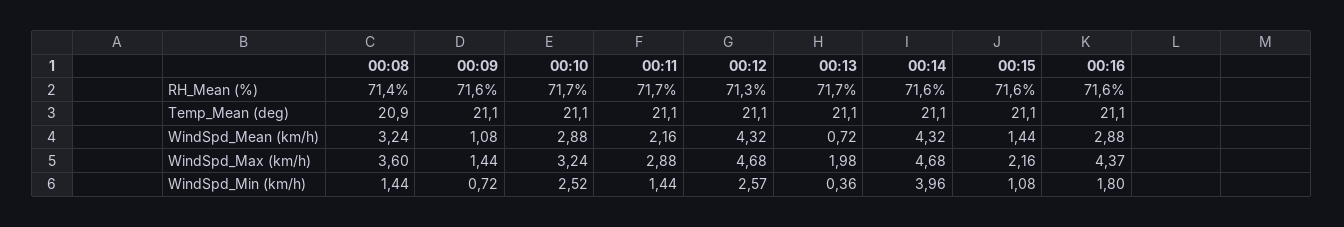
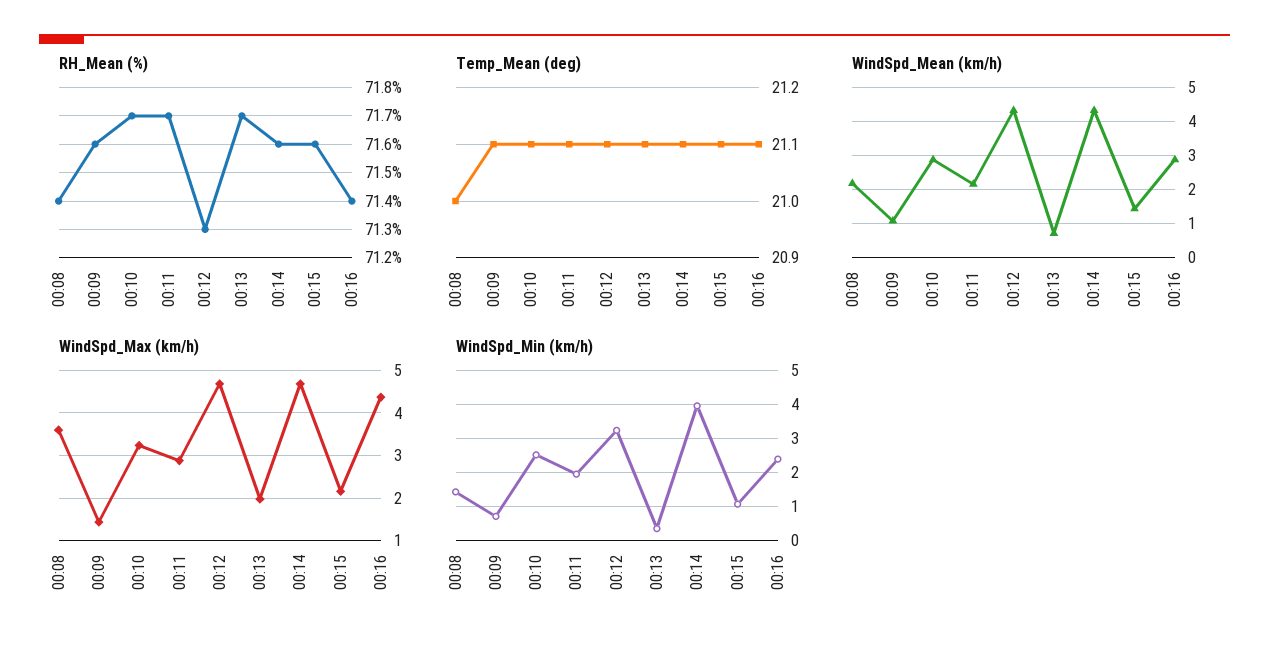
RH_Mean (%), 00:16: 71.6 -> 71.4
Temp_Mean (deg), 00:08: 20.9 -> 21
WindSpd_Mean (km/h), 00:08: 3.24 -> 2.2
WindSpd_Min (km/h), 00:11: 1.44 -> 2
WindSpd_Min (km/h), 00:12: 2.57 -> 3.2
WindSpd_Min (km/h), 00:16: 1.8 -> 2.4

